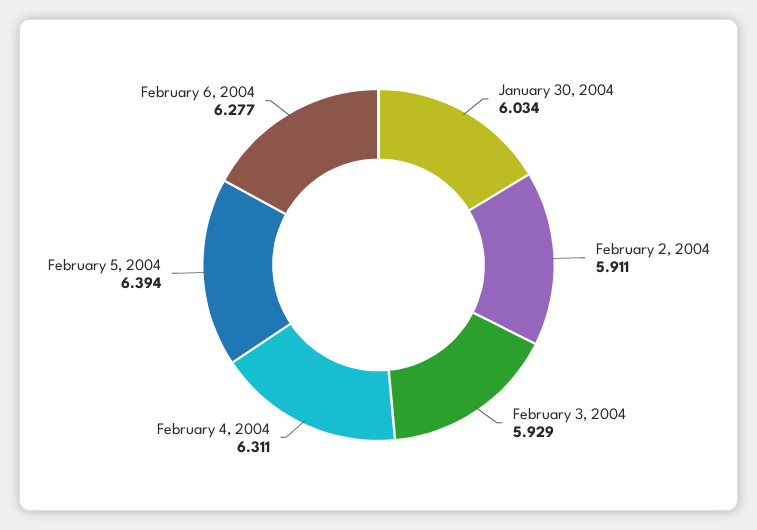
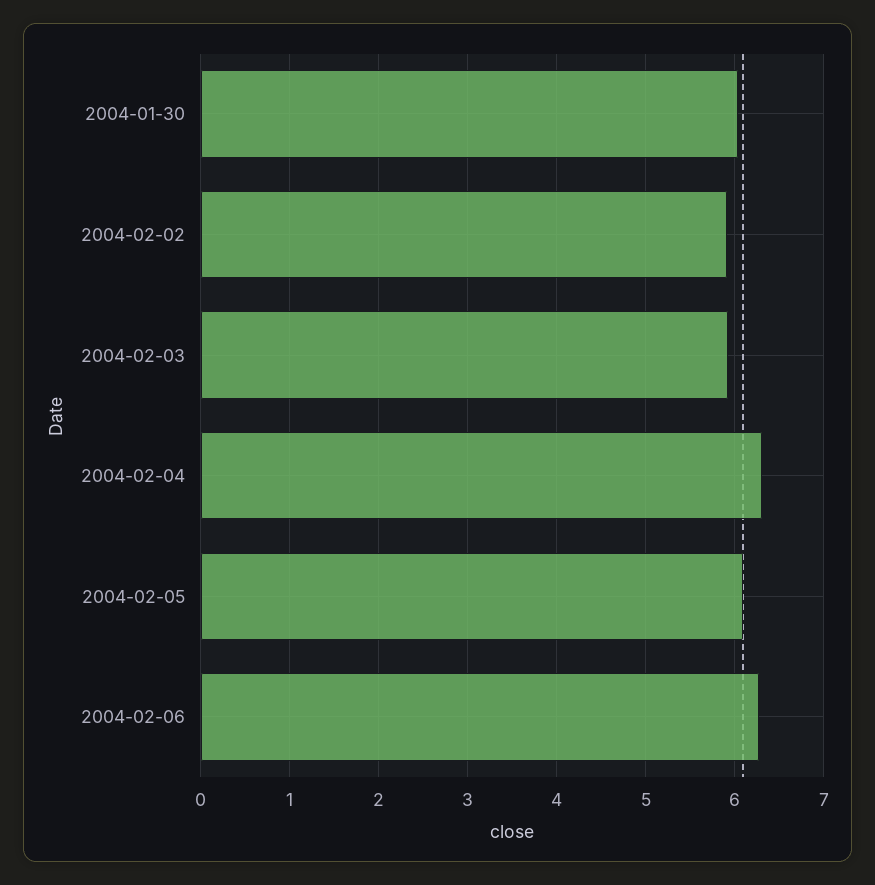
February 5, 2004: 6.394 -> 6.1

